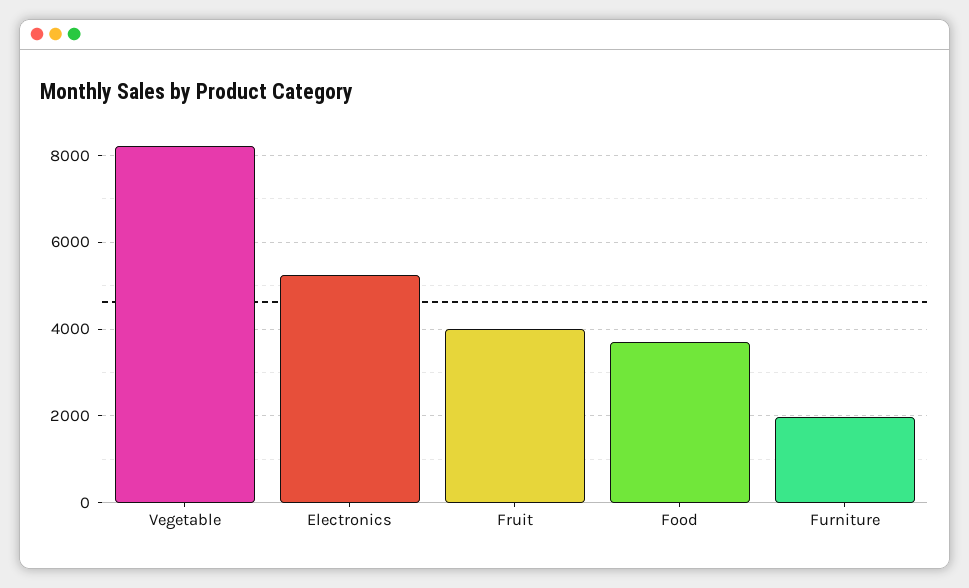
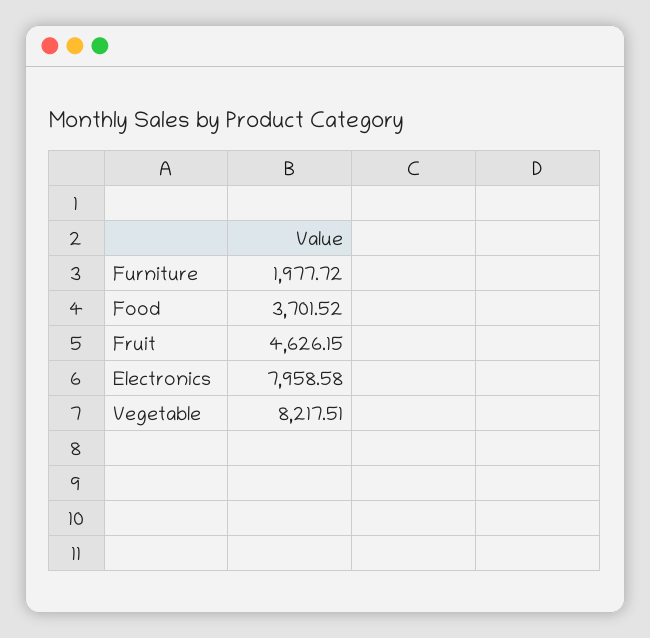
Electronics: 5200 -> 7958.58
Fruit: 4000 -> 4626.15

